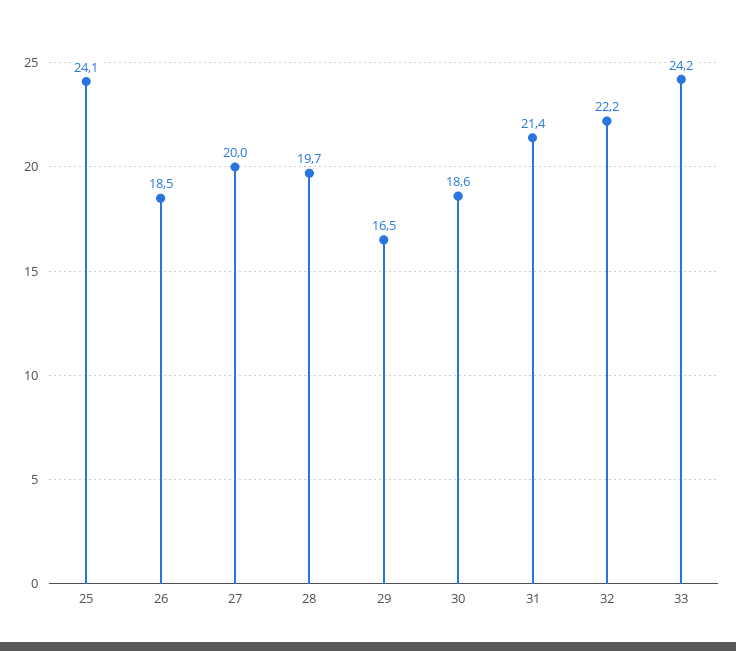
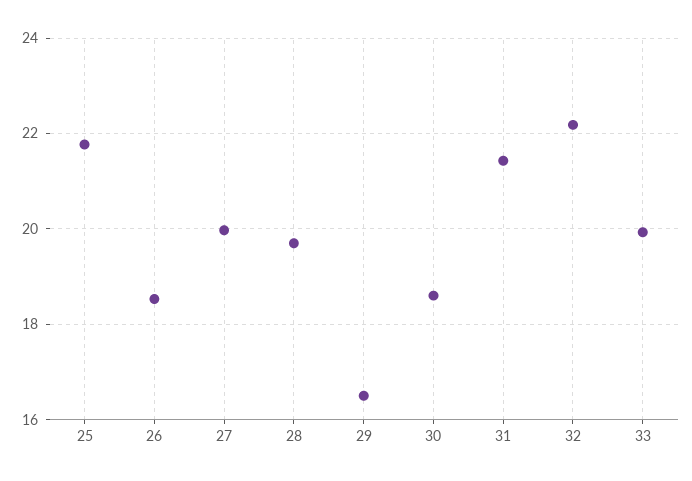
25: 24.1 -> 21.8
33: 24.2 -> 20

